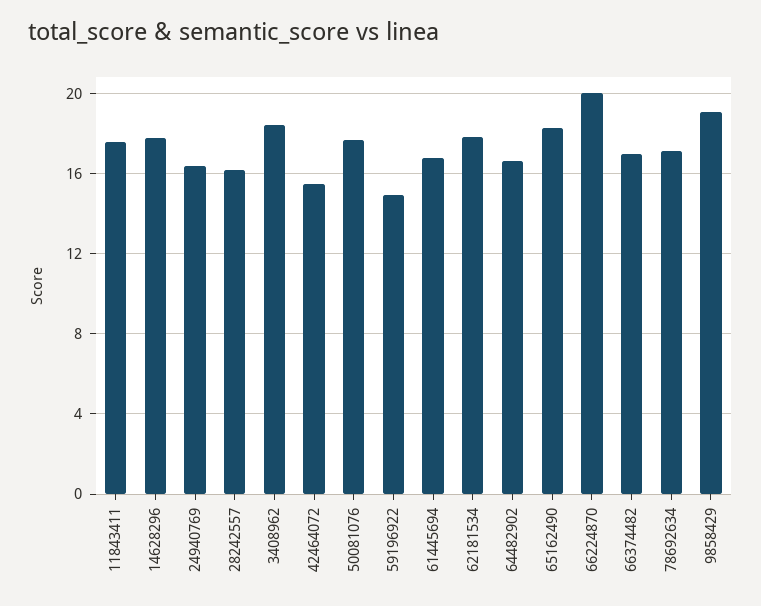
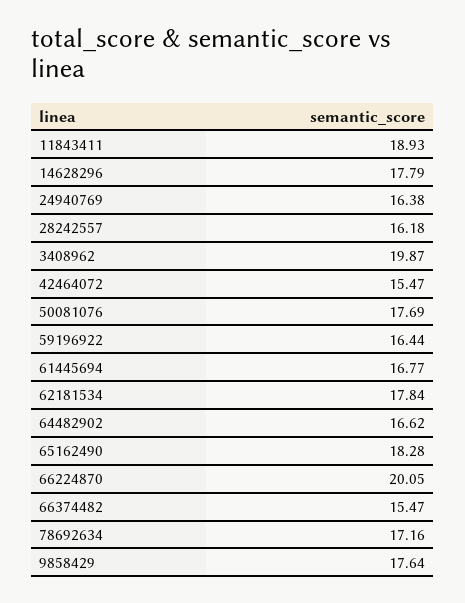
11843411: 17.5 -> 18.93
3408962: 18.5 -> 19.87
59196922: 15 -> 16.44
66374482: 17 -> 15.47
9858429: 19 -> 17.64

